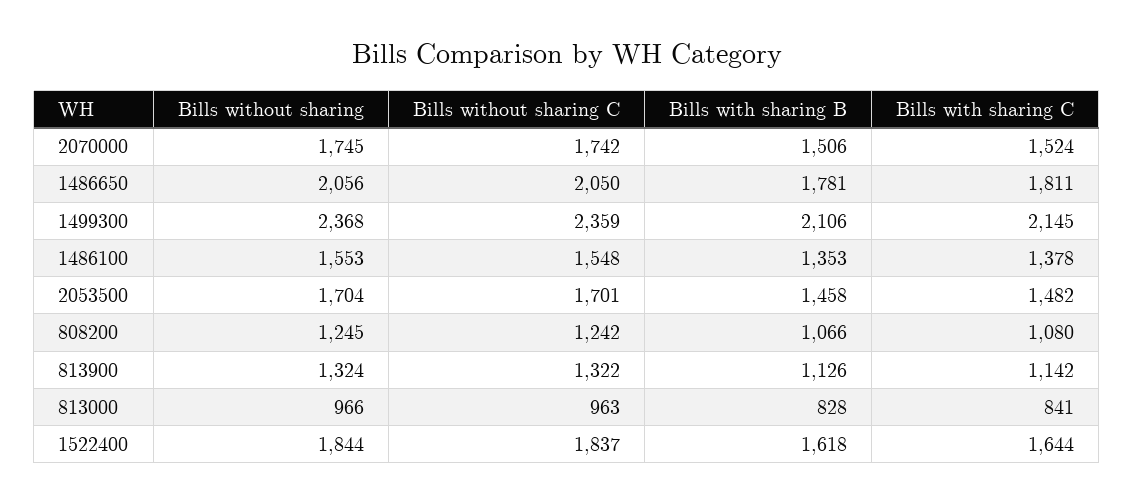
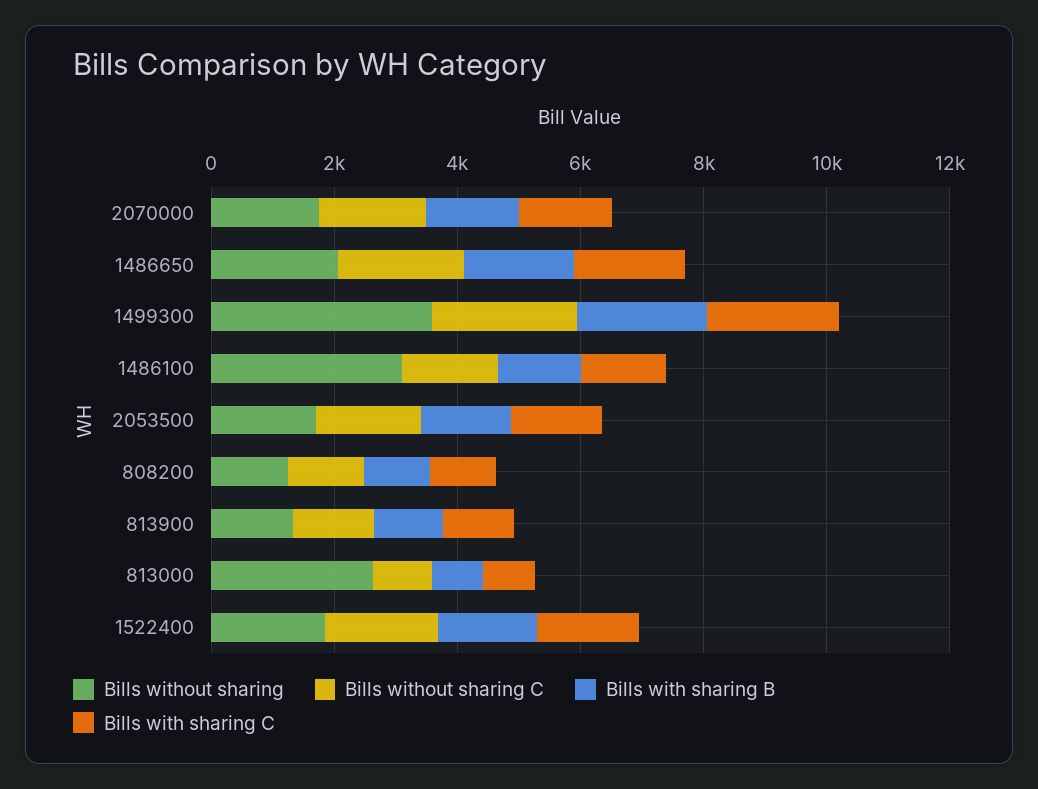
Bills without sharing, 1499300: 2368 -> 3500
Bills without sharing, 1486100: 1553 -> 3000
Bills without sharing, 813000: 966 -> 2500

